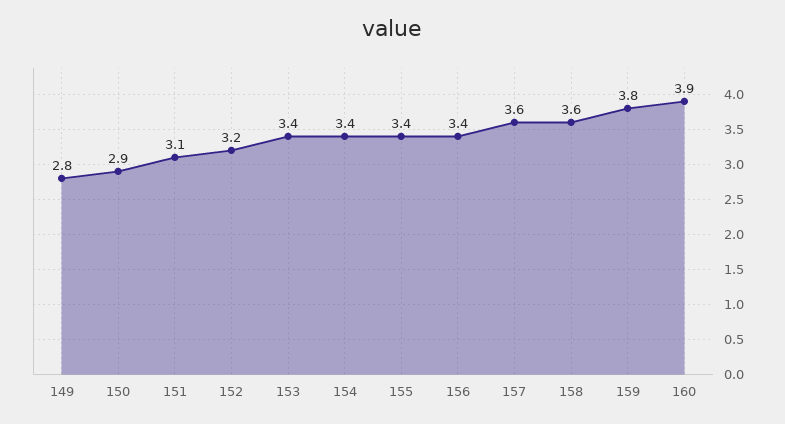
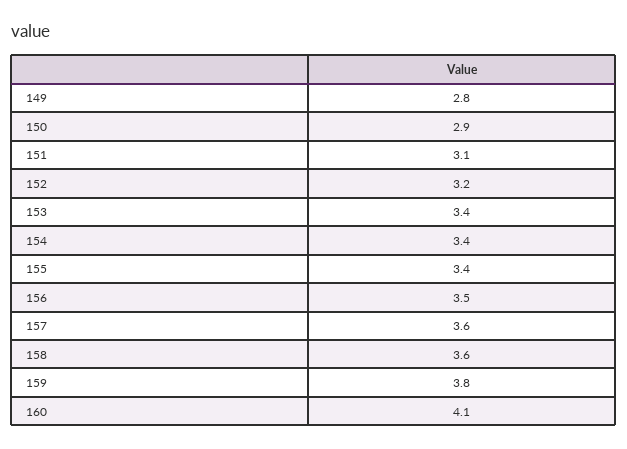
156: 3.4 -> 3.5
160: 3.9 -> 4.1

